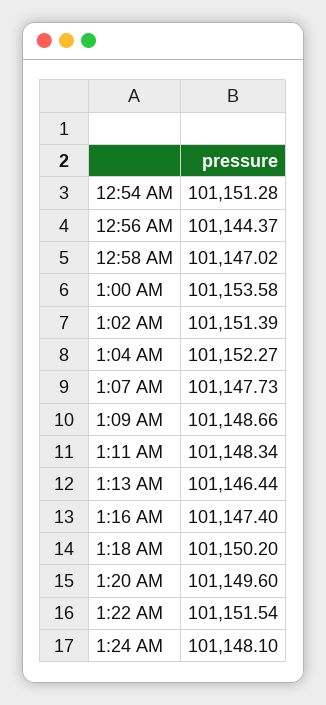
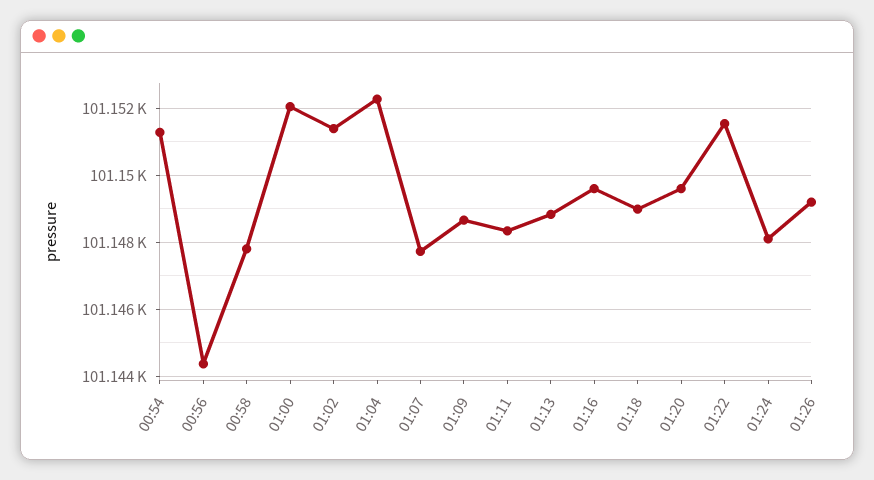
12:58 AM: 101147.02 -> 101147.8
1:00 AM: 101153.58 -> 101152
1:13 AM: 101146.44 -> 101148.8
1:16 AM: 101147.4 -> 101149.6
1:18 AM: 101150.2 -> 101149
01:26: none -> 101149.2

